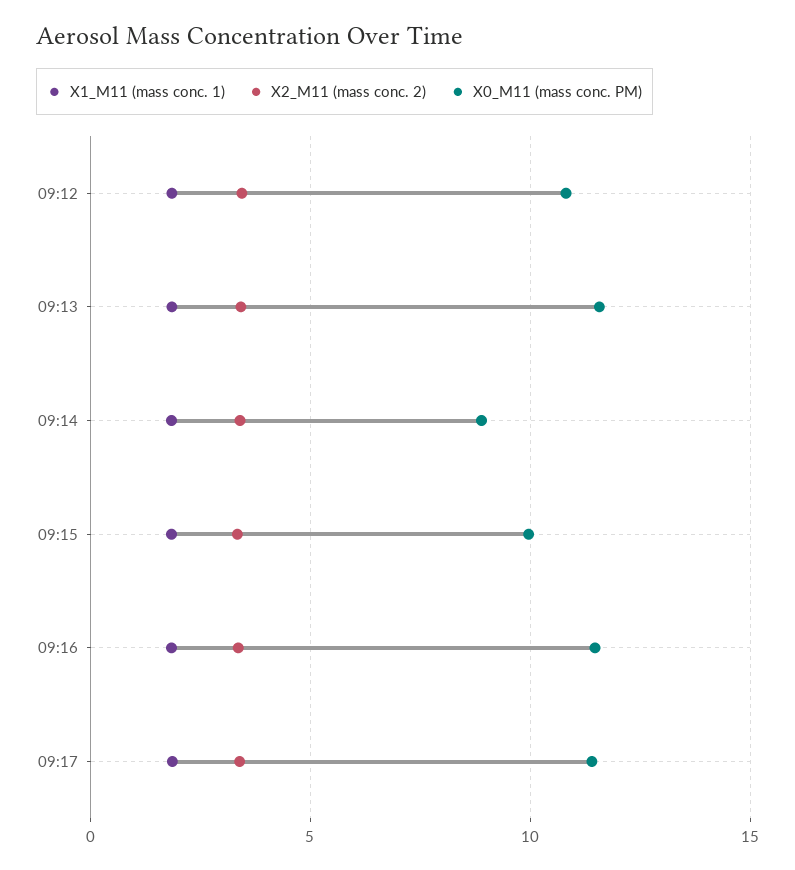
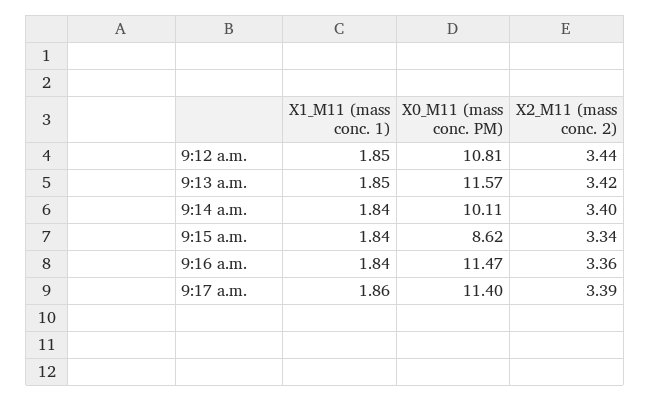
X0_M11 (mass conc. PM), 09:14: 9 -> 10.11
X0_M11 (mass conc. PM), 09:15: 10 -> 8.62

